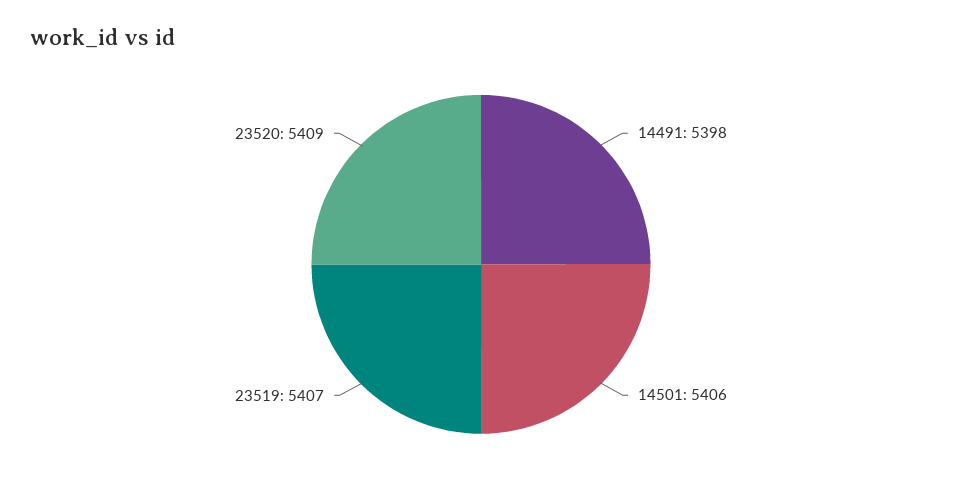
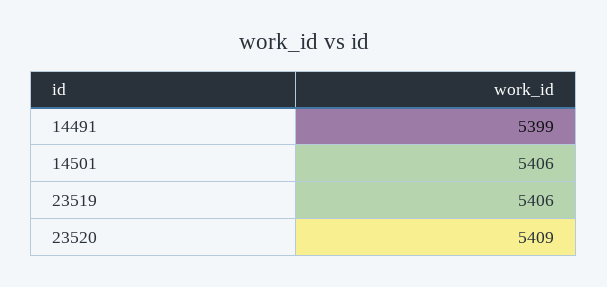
14491: 5398 -> 5399
23519: 5407 -> 5406

